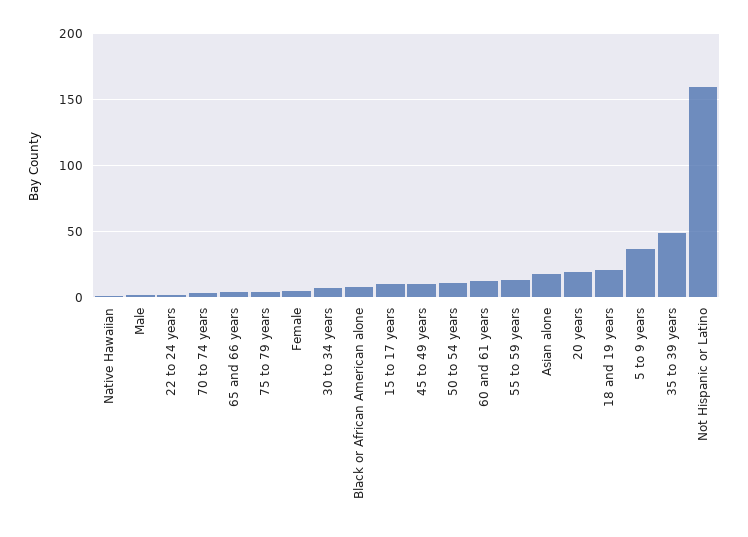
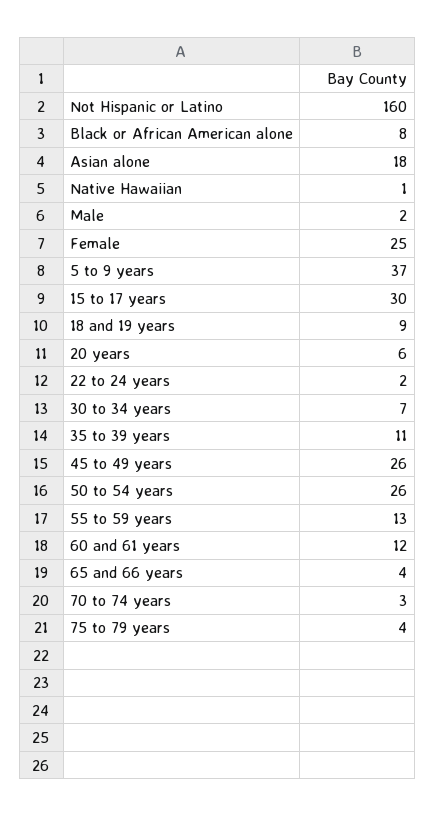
Female: 5 -> 25
15 to 17 years: 10 -> 30
45 to 49 years: 10 -> 26
50 to 54 years: 10 -> 26
20 years: 20 -> 6
18 and 19 years: 20 -> 9
35 to 39 years: 50 -> 11

